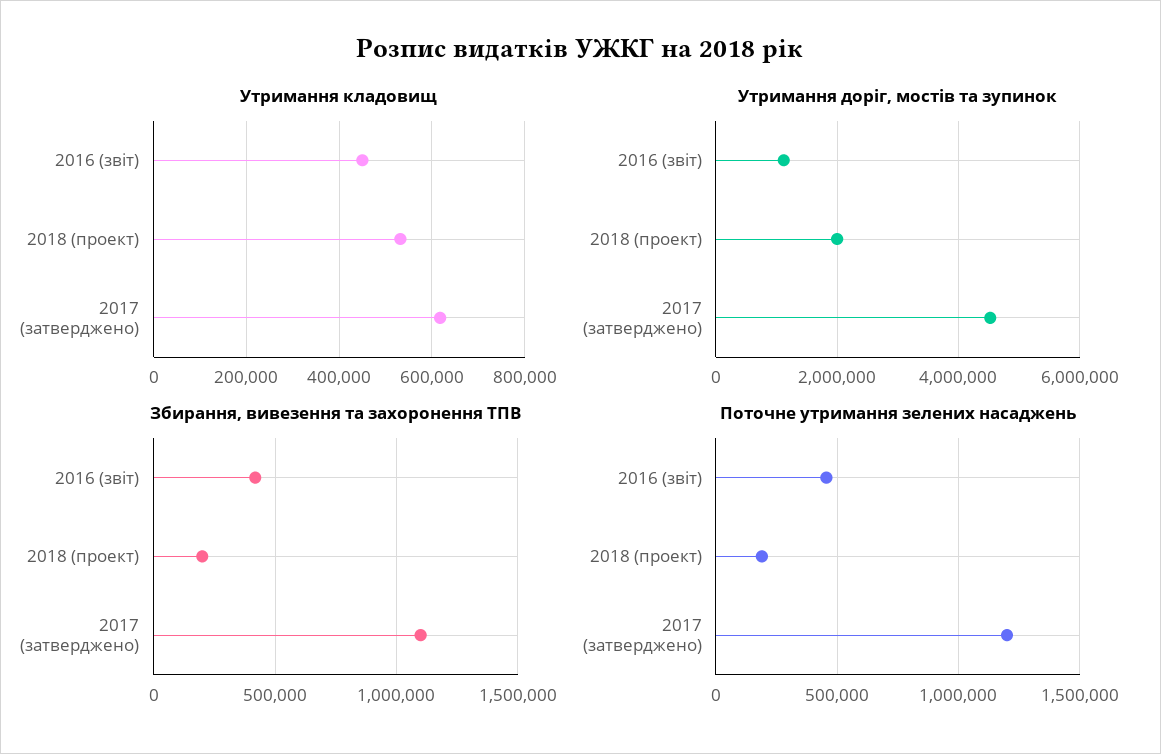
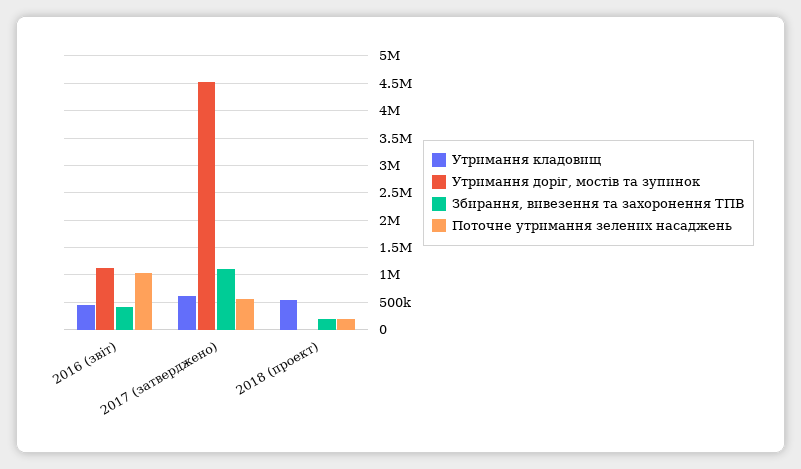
Утримання доріг, мостів та зупинок, 2018 (проект): 2000000 -> 0
Поточне утримання зелених насаджень, 2016 (звіт): 450000 -> 1000000
Поточне утримання зелених насаджень, 2017 (затверджено): 1200000 -> 500000

